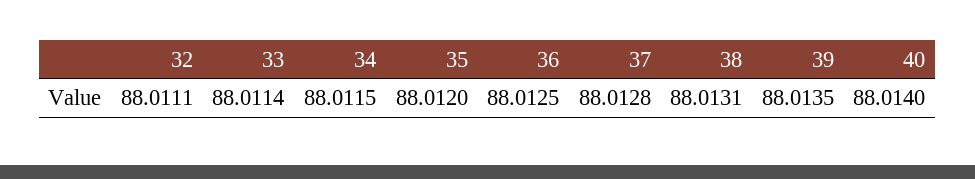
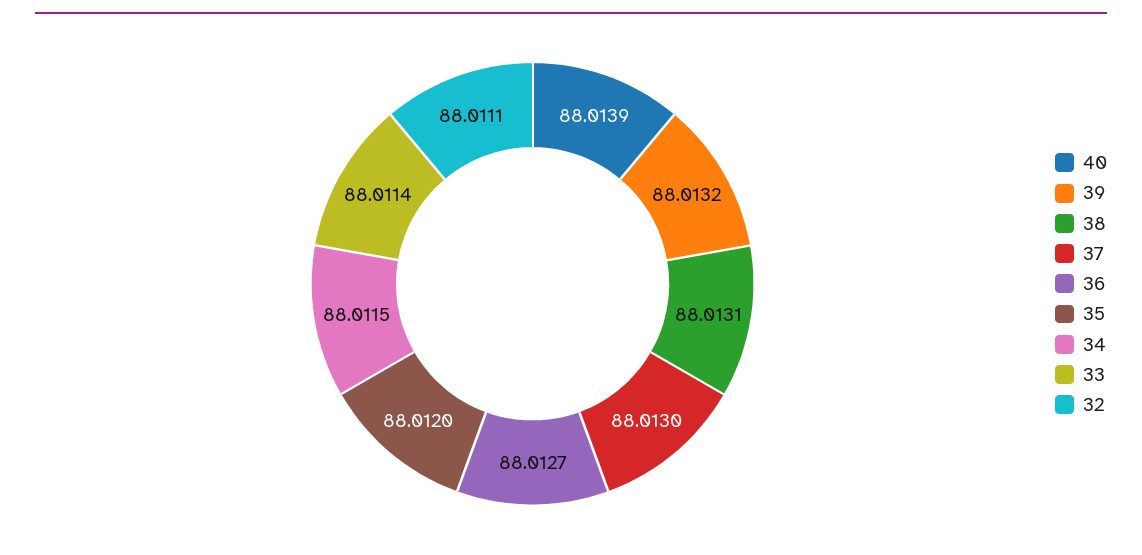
36: 88.0125 -> 88.0127
37: 88.0128 -> 88.013
39: 88.0135 -> 88.0132
40: 88.014 -> 88.0139

